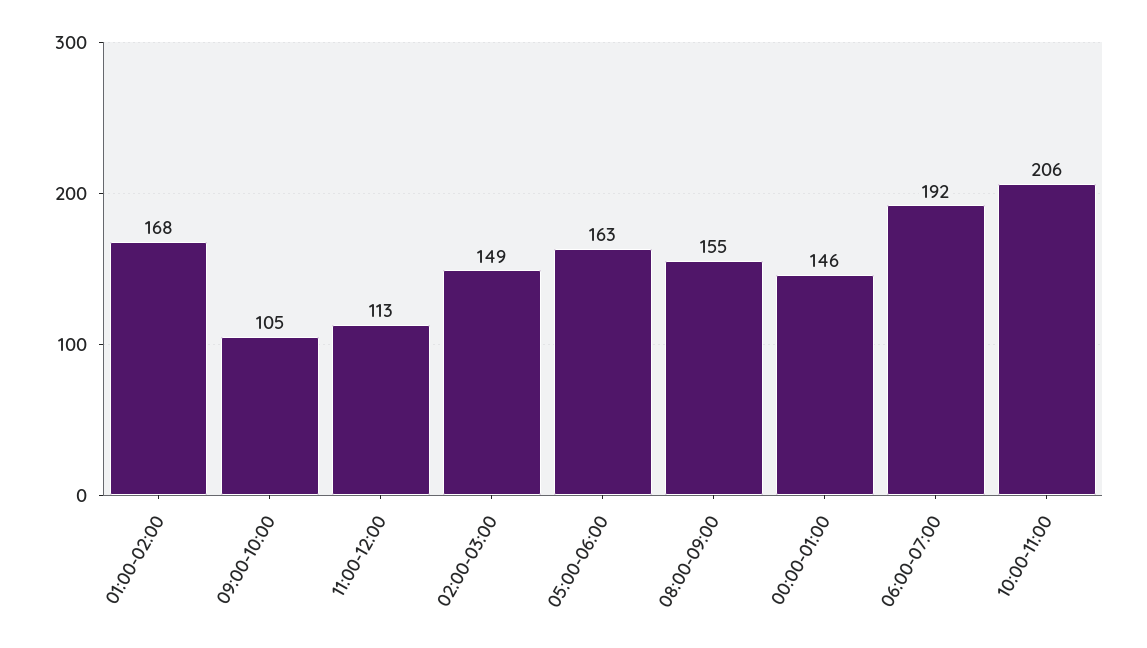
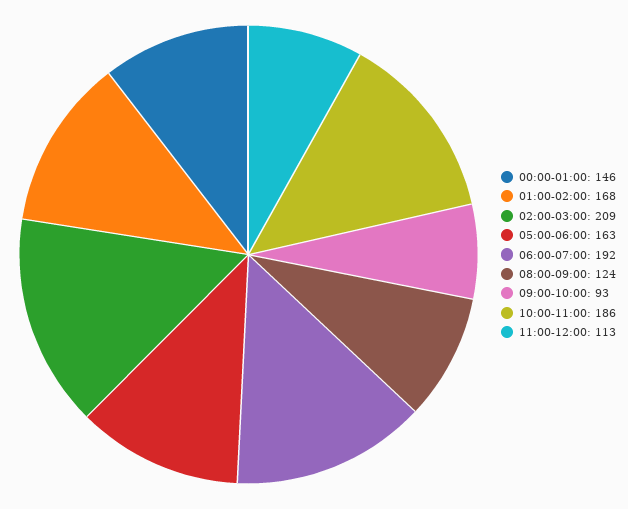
09:00-10:00: 105 -> 93
02:00-03:00: 149 -> 209
08:00-09:00: 155 -> 124
10:00-11:00: 206 -> 186

